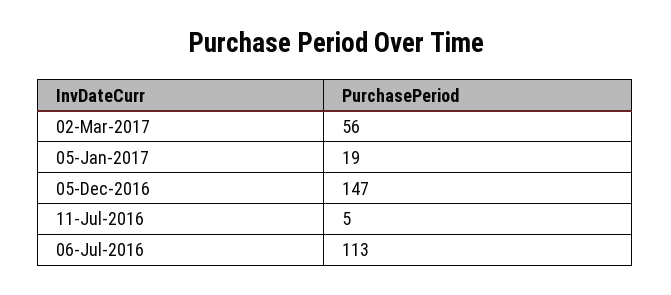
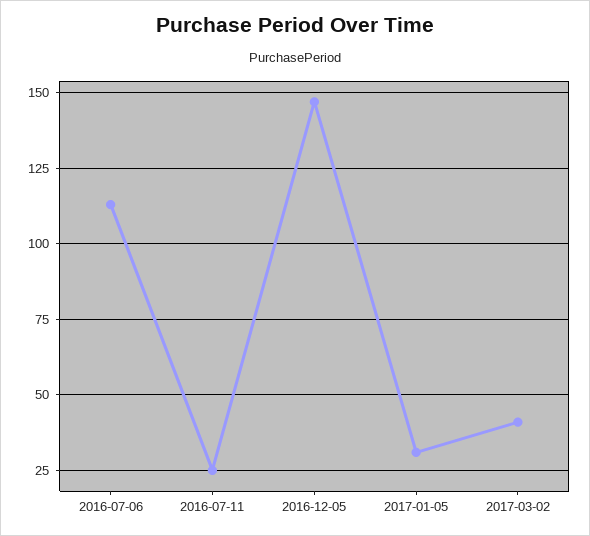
02-Mar-2017: 56 -> 40
05-Jan-2017: 19 -> 30
11-Jul-2016: 5 -> 25

